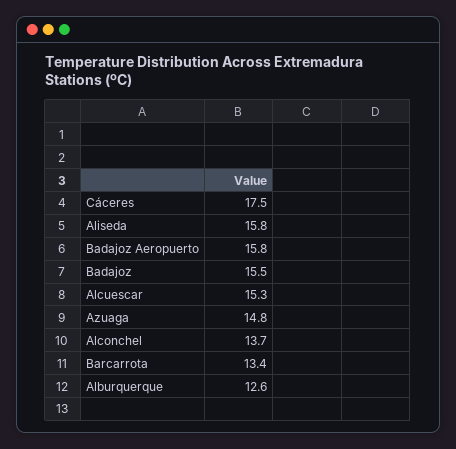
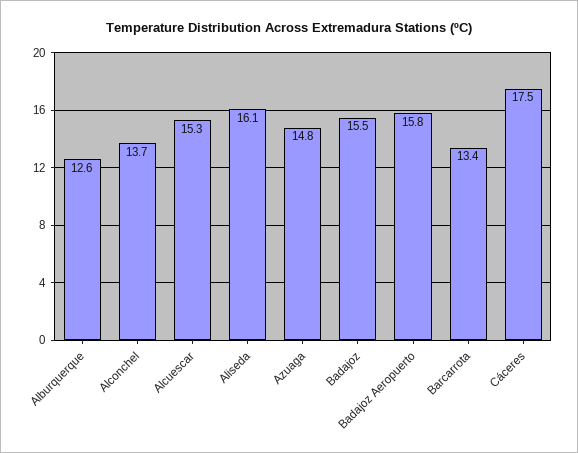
Aliseda: 15.8 -> 16.1

